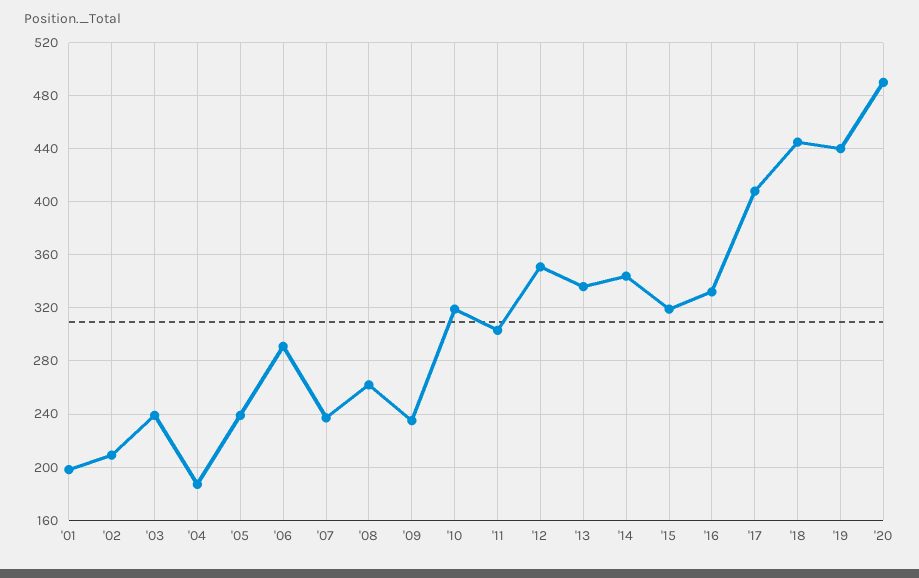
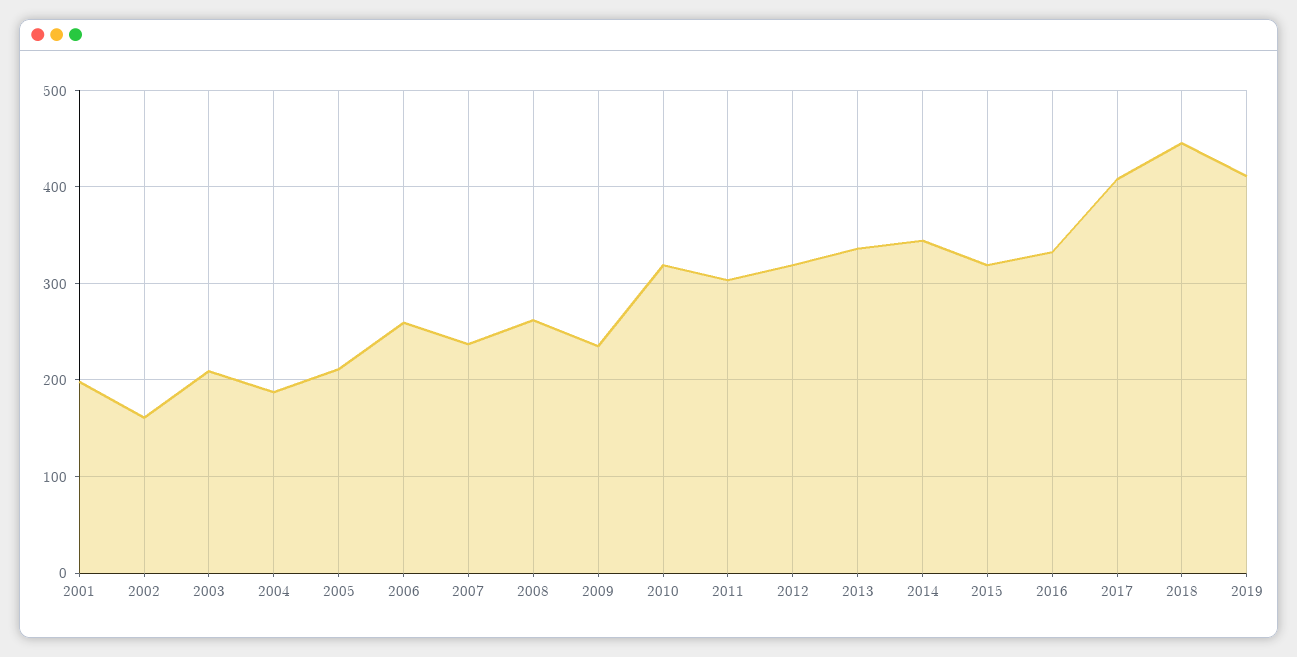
'02: 210 -> 160
'03: 240 -> 210
'05: 240 -> 210
'06: 290 -> 260
'12: 350 -> 320
'19: 440 -> 410
'20: 490 -> none

